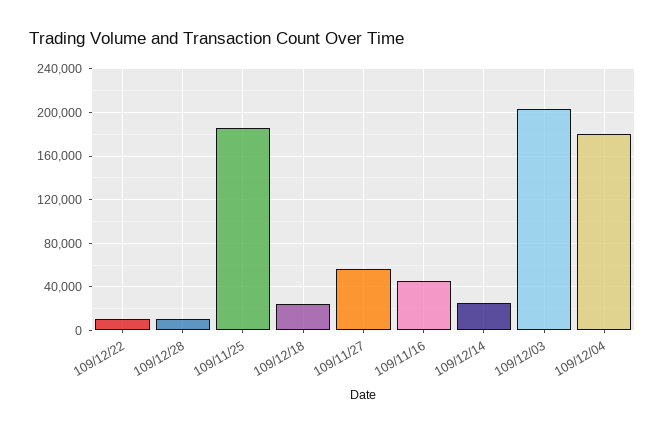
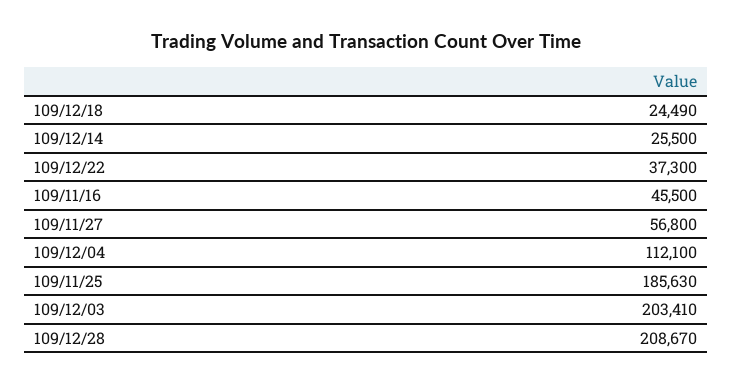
109/12/22: 10000 -> 37300
109/12/28: 10000 -> 208670
109/12/04: 180000 -> 112100

